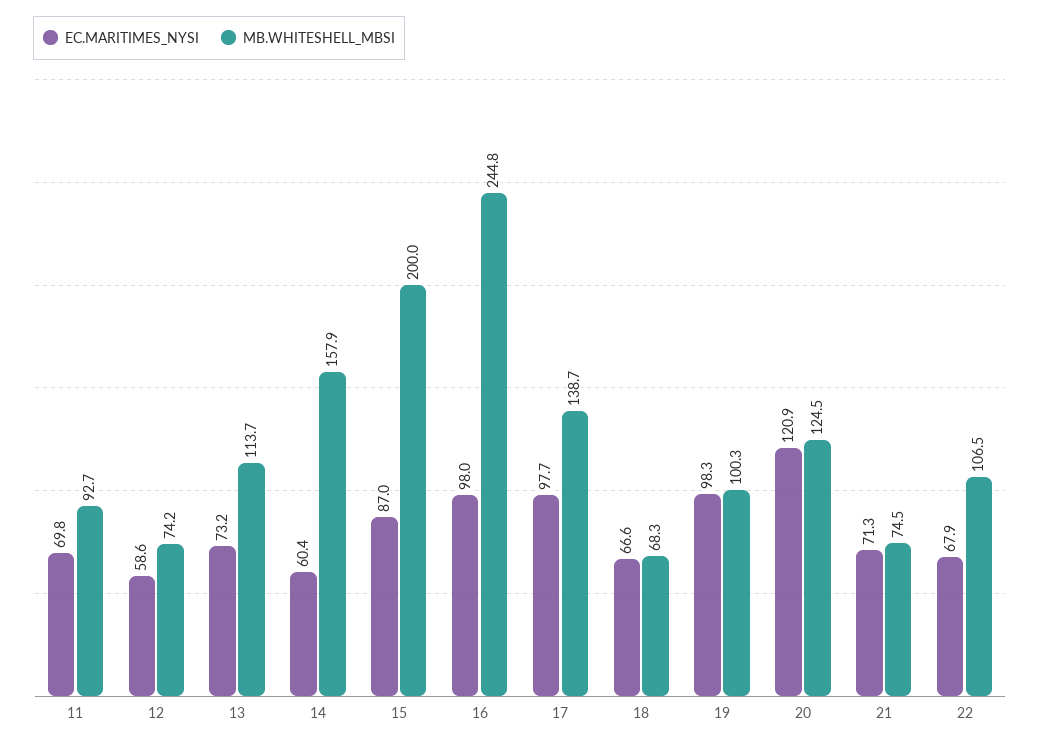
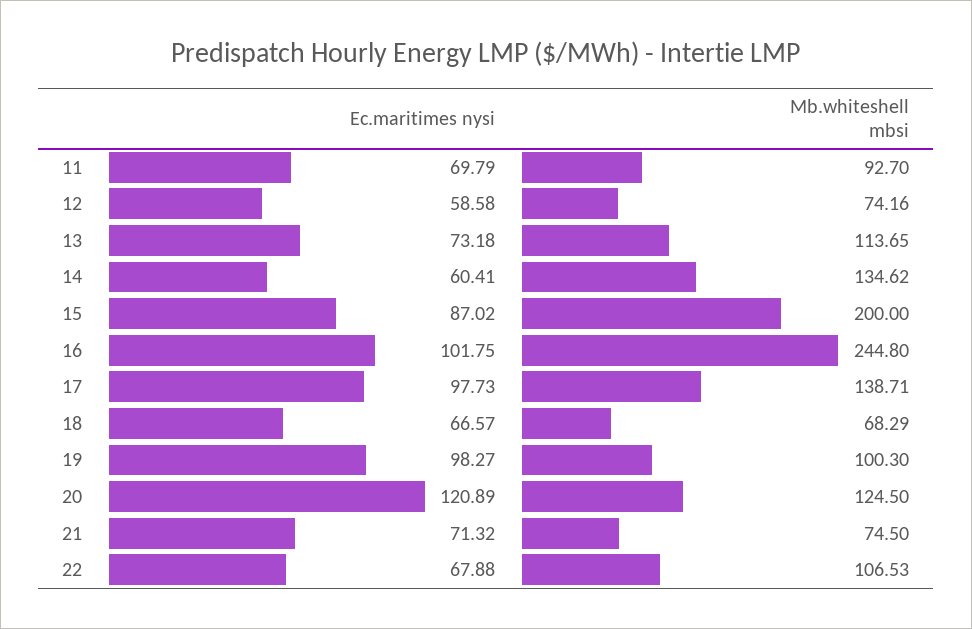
MB.WHITESHELL_MBSI, 14: 157.9 -> 134.62
EC.MARITIMES_NYSI, 16: 98 -> 101.75

